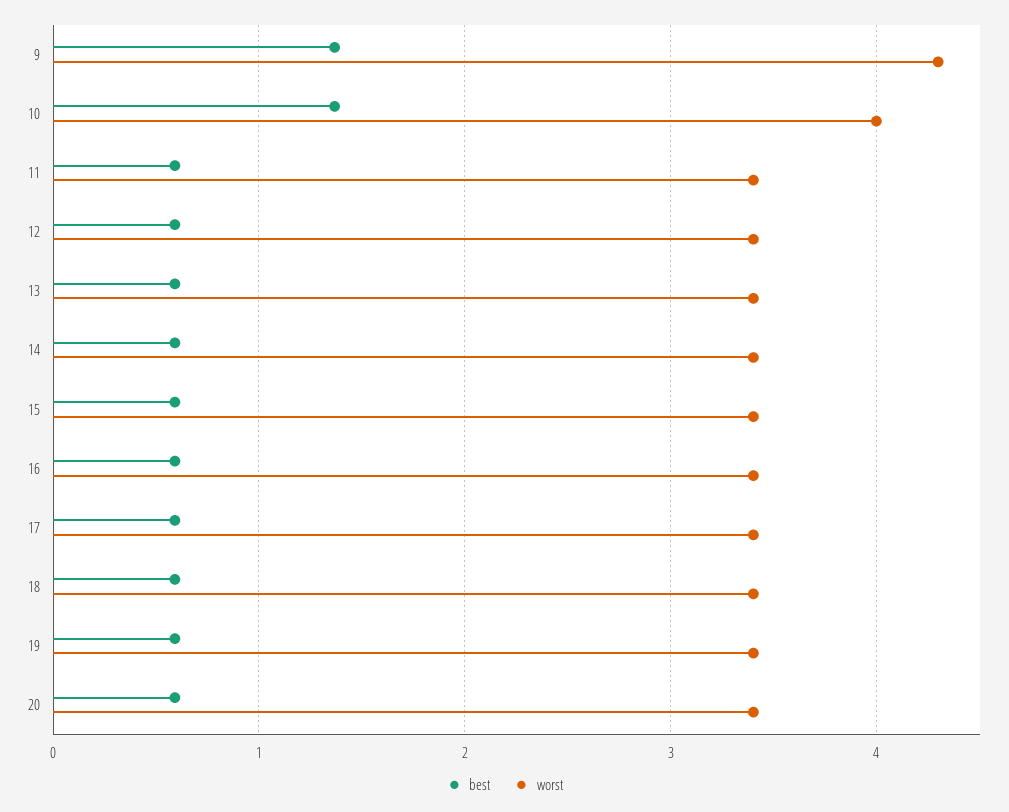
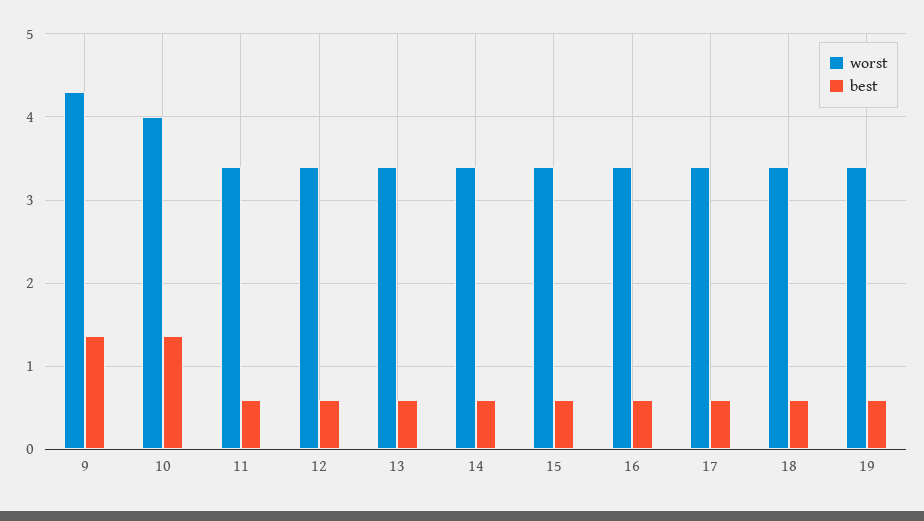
best, 20: 0.6 -> none
worst, 20: 3.4 -> none

